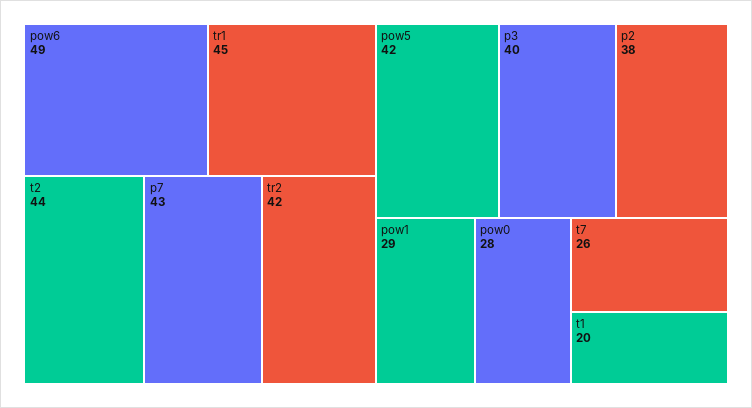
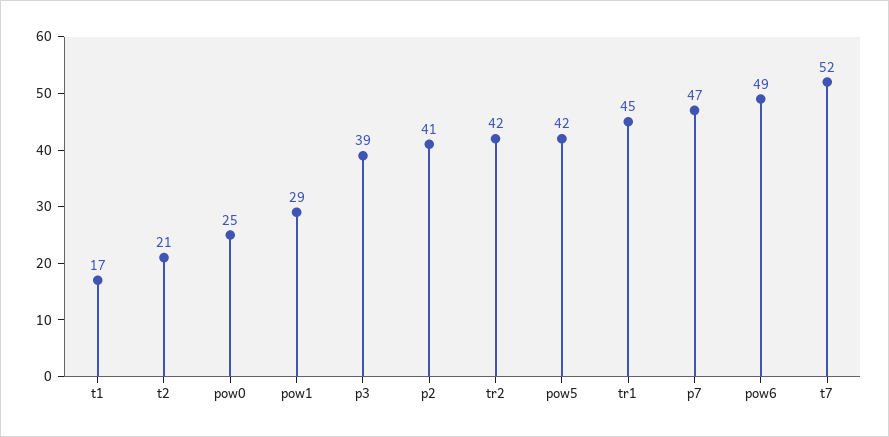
t2: 44 -> 21
p7: 43 -> 47
p3: 40 -> 39
p2: 38 -> 41
pow0: 28 -> 25
t7: 26 -> 52
t1: 20 -> 17

